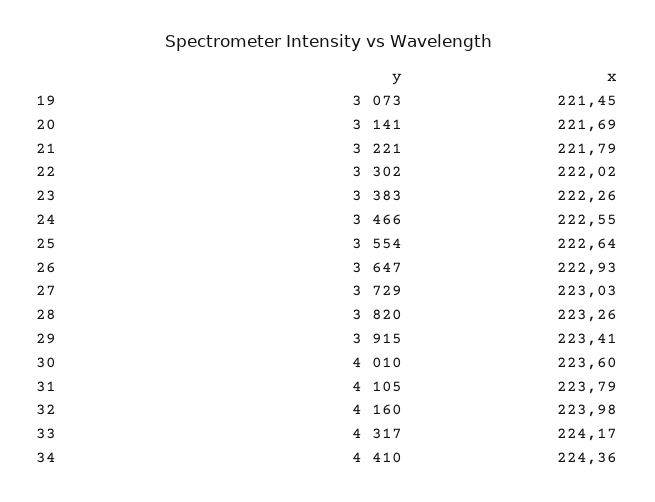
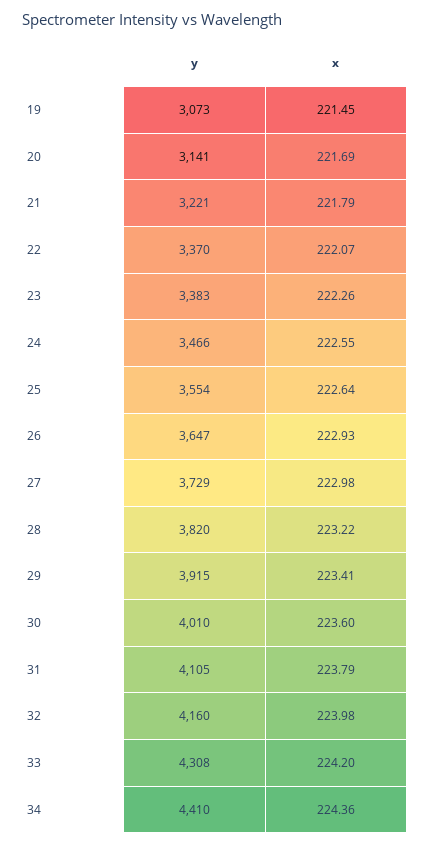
y, 22: 3302 -> 3370
x, 22: 222.02 -> 222.07
x, 27: 223.03 -> 222.98
x, 28: 223.26 -> 223.22
y, 33: 4317 -> 4308
x, 33: 224.17 -> 224.2

